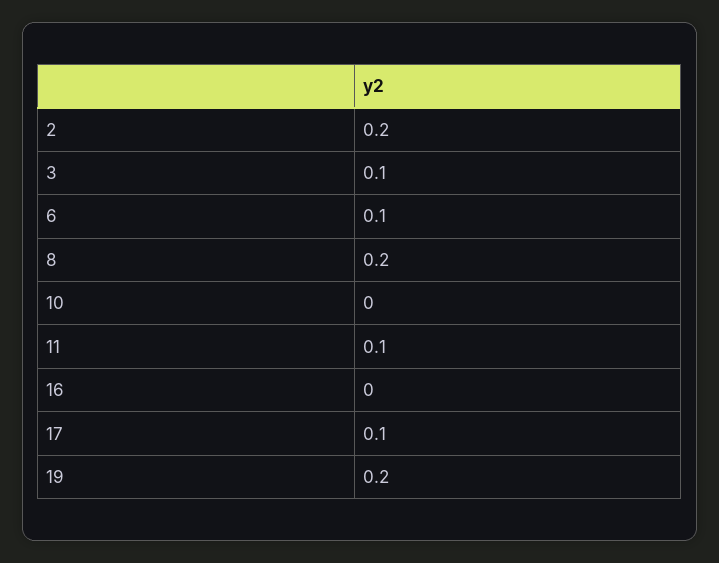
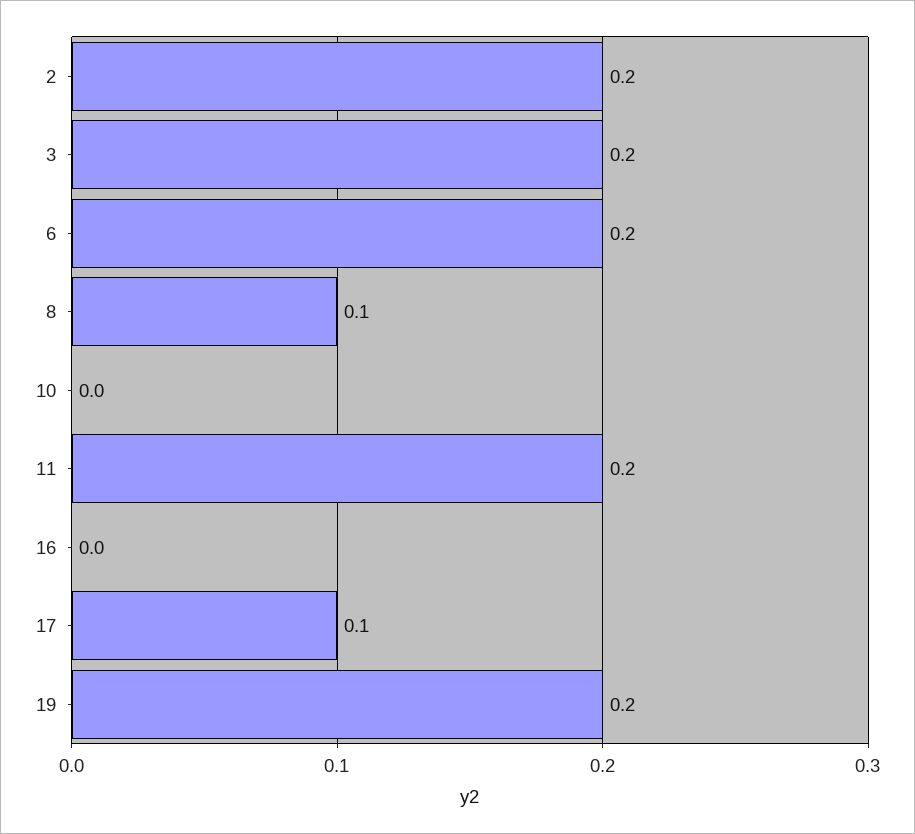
3: 0.1 -> 0.2
6: 0.1 -> 0.2
8: 0.2 -> 0.1
11: 0.1 -> 0.2

